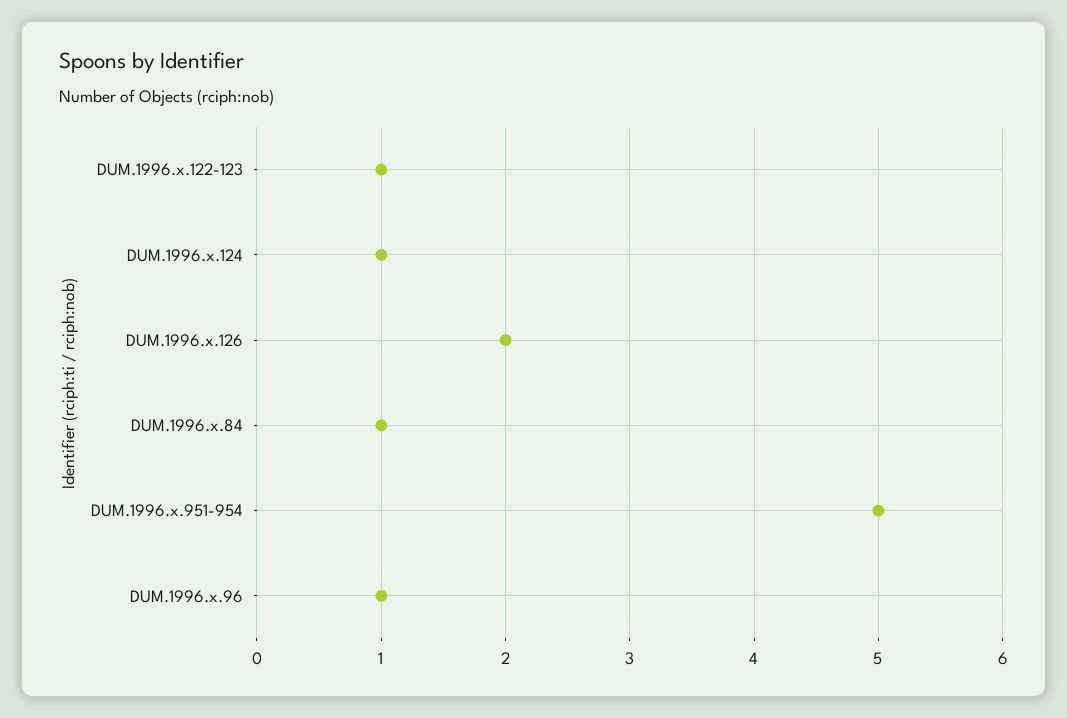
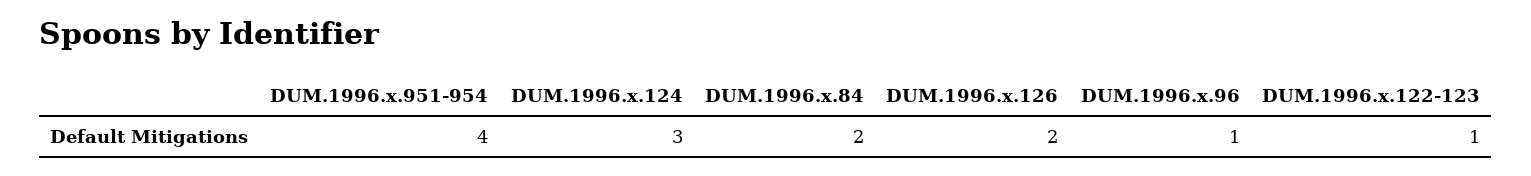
DUM.1996.x.124: 1 -> 3
DUM.1996.x.84: 1 -> 2
DUM.1996.x.951-954: 5 -> 4

